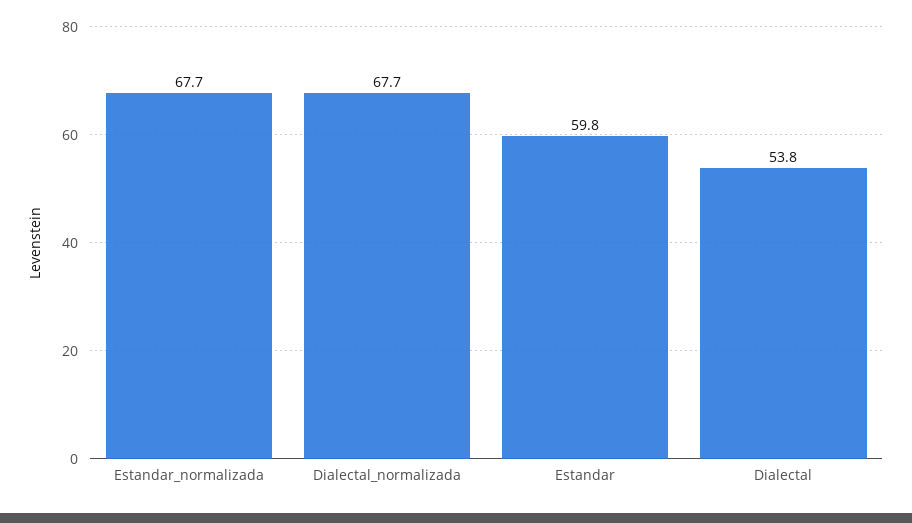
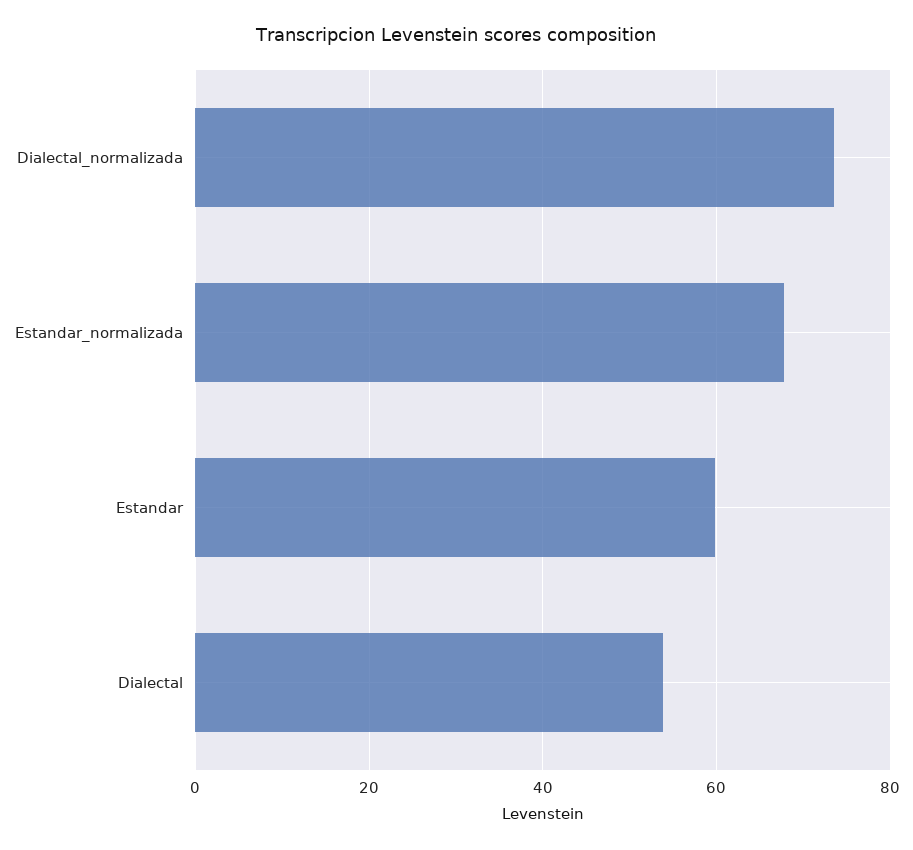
Dialectal_normalizada: 67.7 -> 74

